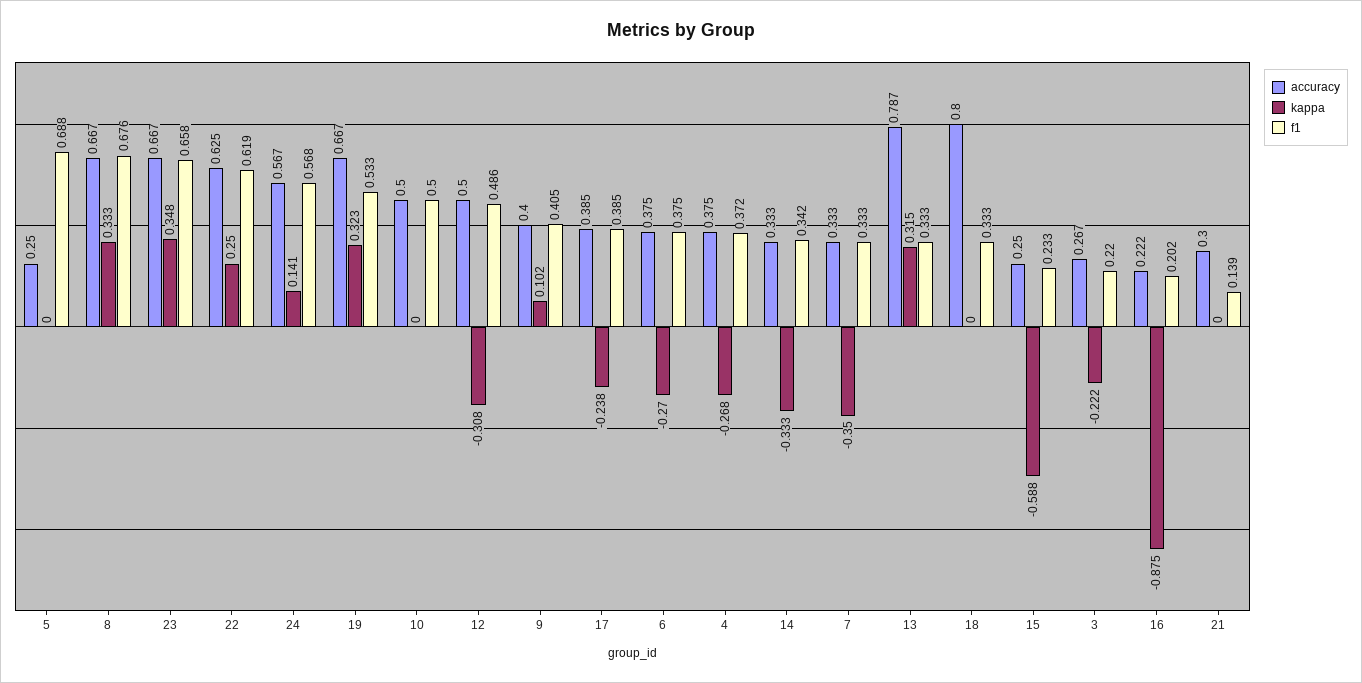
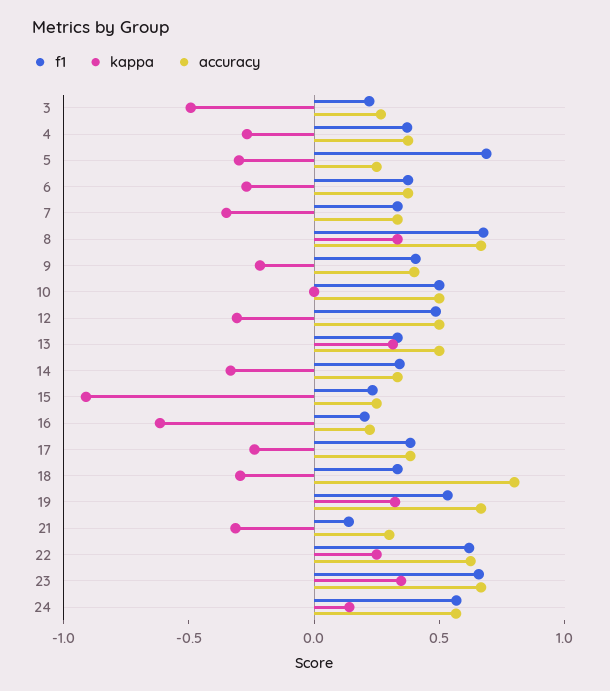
kappa, 5: 0 -> -0.3
kappa, 9: 0.102 -> -0.2
accuracy, 13: 0.787 -> 0.5
kappa, 18: 0 -> -0.3
kappa, 15: -0.588 -> -0.9
kappa, 3: -0.222 -> -0.5
kappa, 16: -0.875 -> -0.6
kappa, 21: 0 -> -0.3

